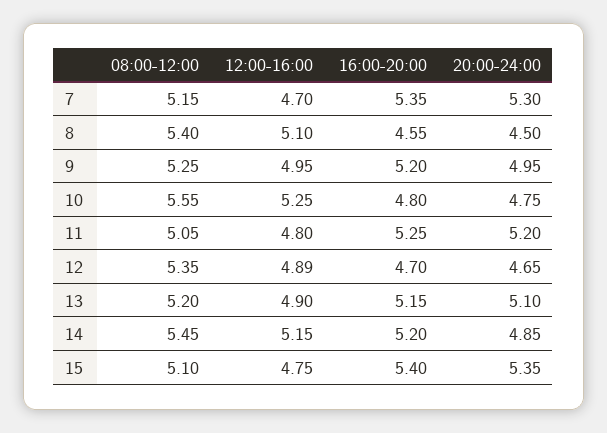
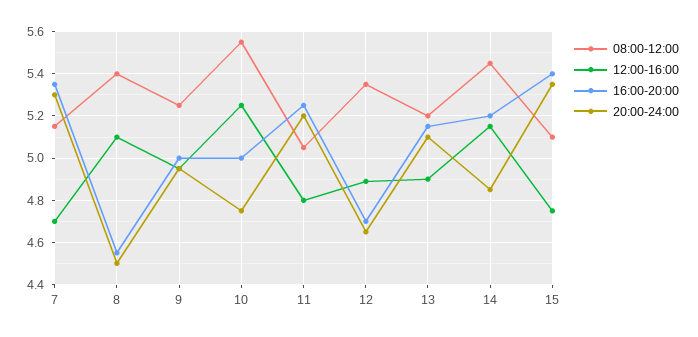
16:00-20:00, 9: 5.2 -> 5
16:00-20:00, 10: 4.8 -> 5

